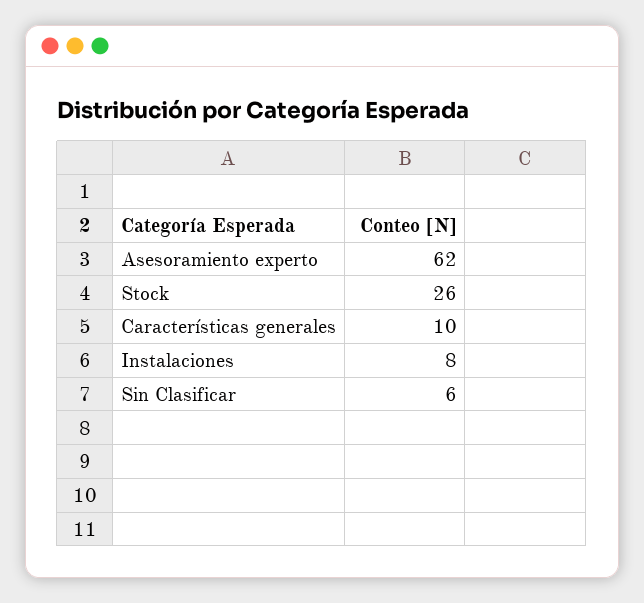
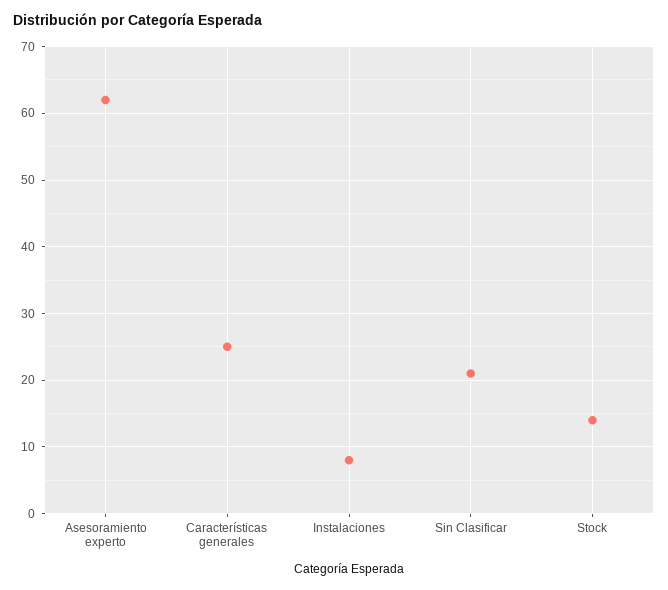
Stock: 26 -> 14
Características generales: 10 -> 25
Sin Clasificar: 6 -> 21

